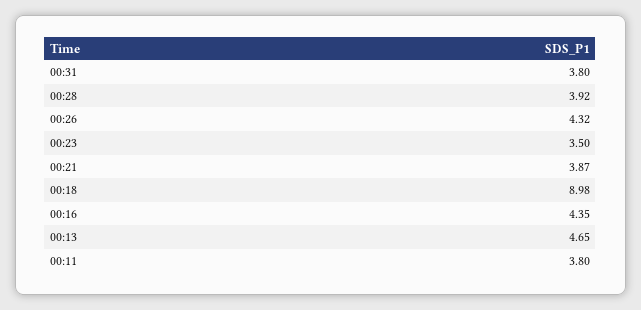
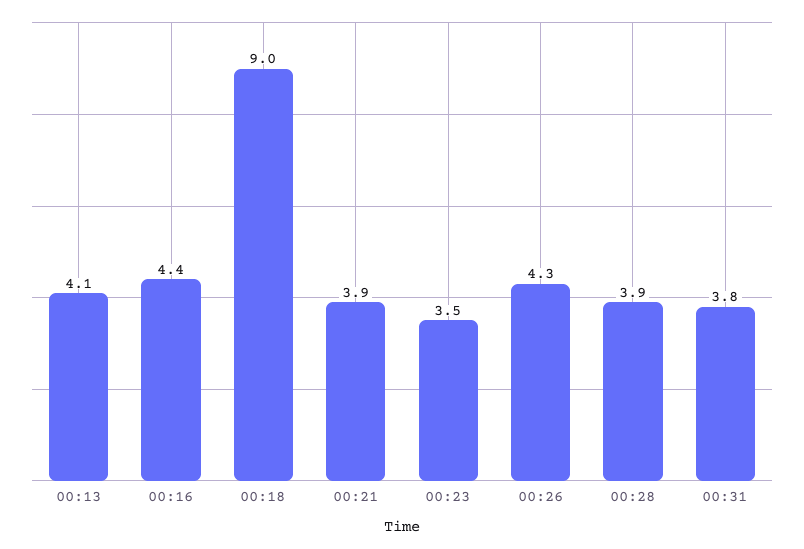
00:13: 4.65 -> 4.1
00:11: 3.8 -> none

